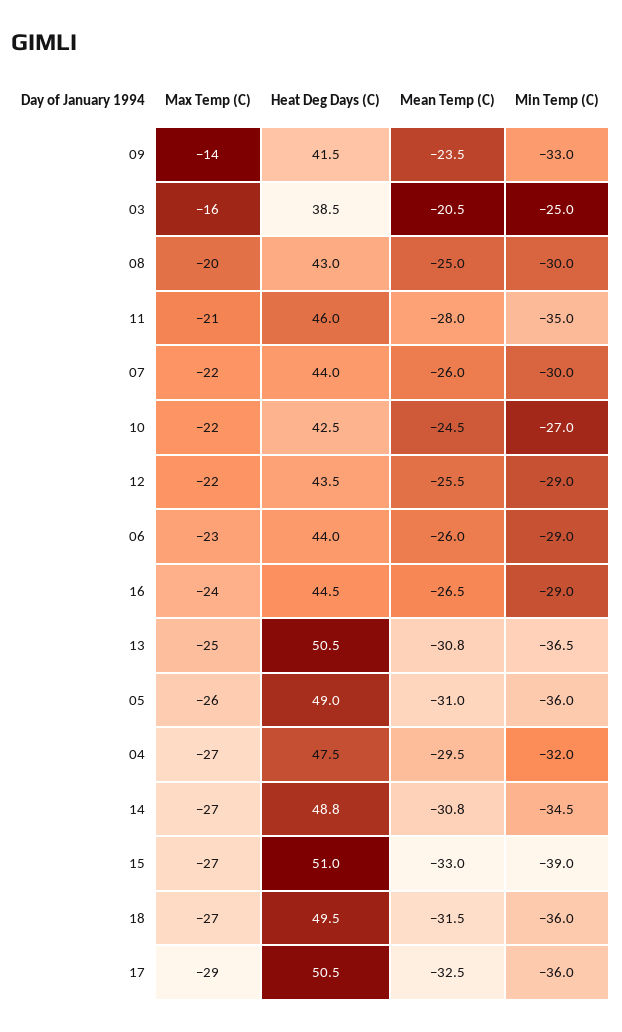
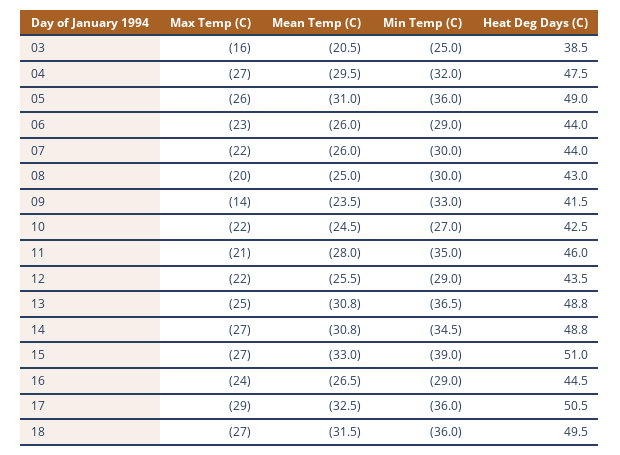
Heat Deg Days (C), 13: 50.5 -> 48.8

